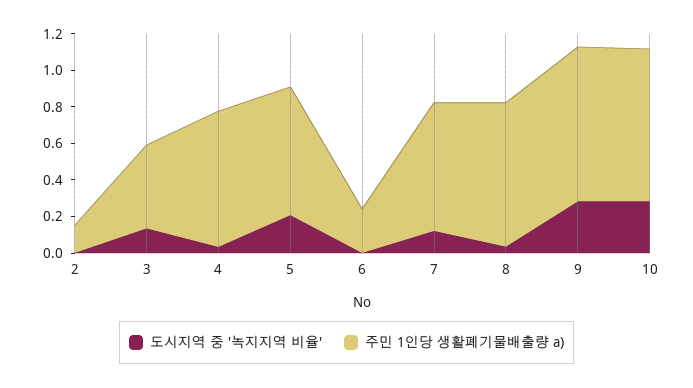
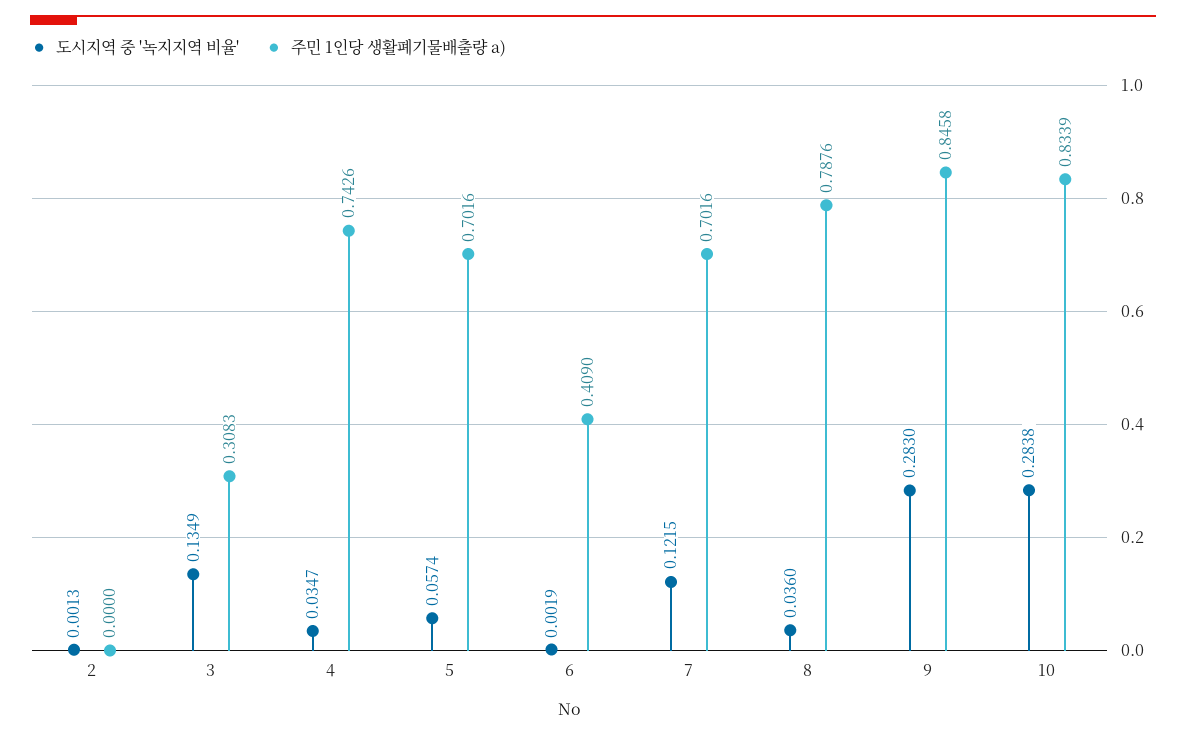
주민 1인당 생활폐기물배출량 a), 2: 0.15 -> 0
주민 1인당 생활폐기물배출량 a), 3: 0.45 -> 0.3083
도시지역 중 '녹지지역 비율', 5: 0.2 -> 0.0574
주민 1인당 생활폐기물배출량 a), 6: 0.25 -> 0.409

